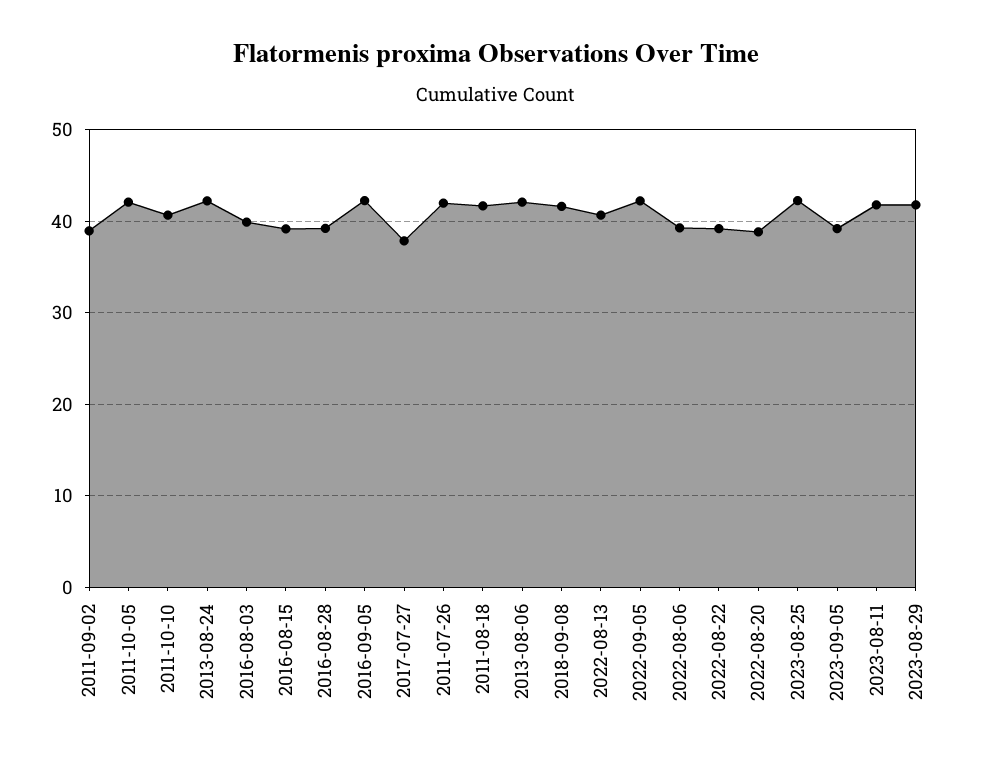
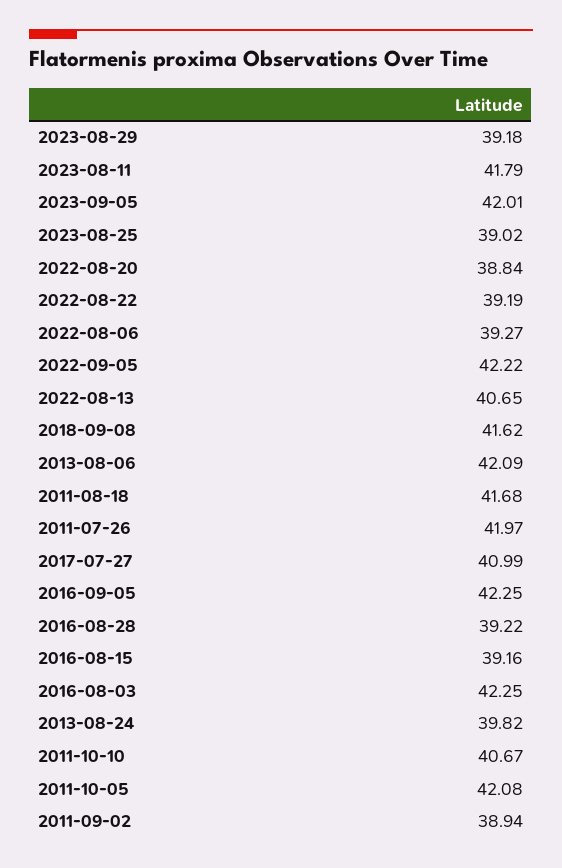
2013-08-24: 42 -> 39.82
2016-08-03: 40 -> 42.25
2017-07-27: 38 -> 40.99
2023-08-25: 42 -> 39.02
2023-09-05: 39 -> 42.01
2023-08-29: 42 -> 39.18

